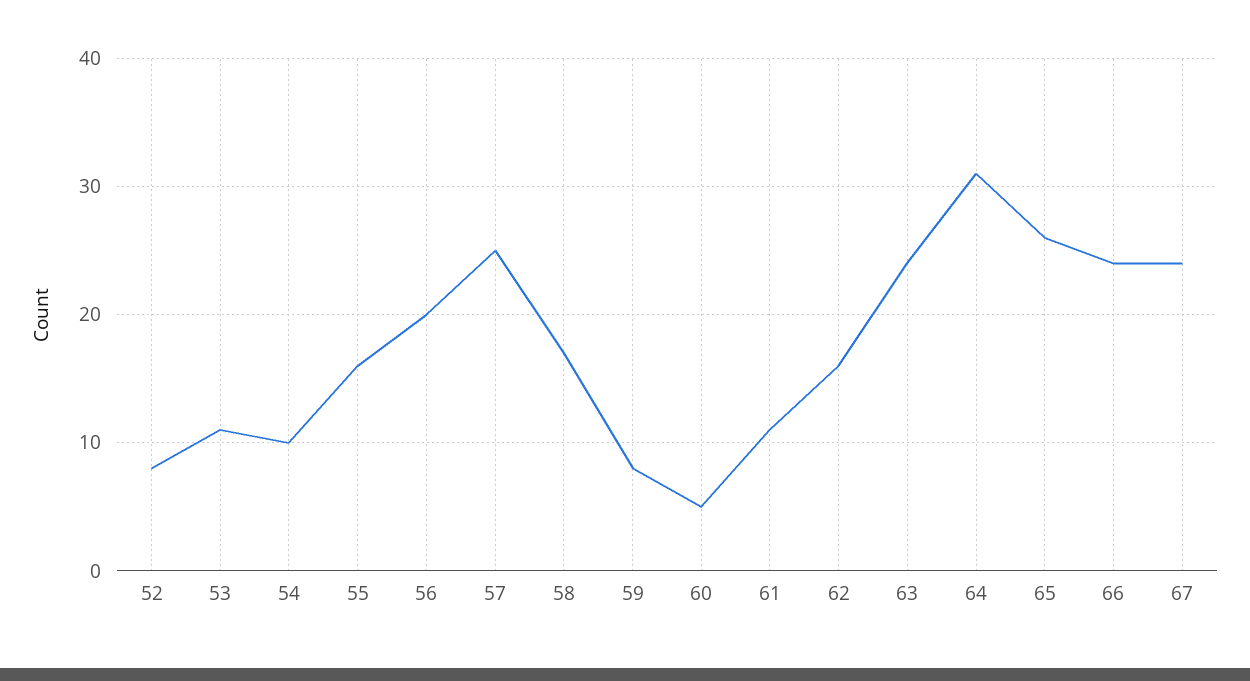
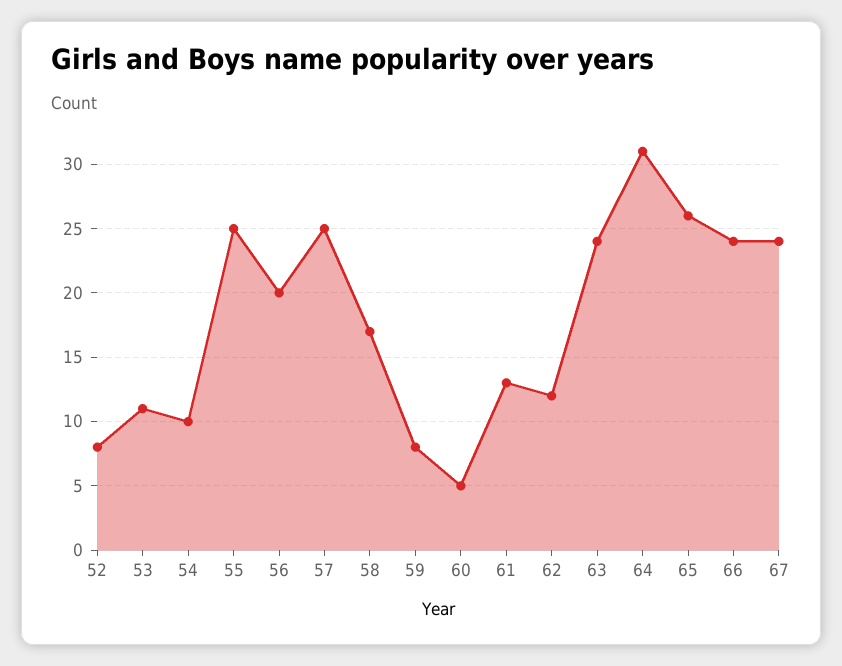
55: 16 -> 25
61: 11 -> 13
62: 16 -> 12

